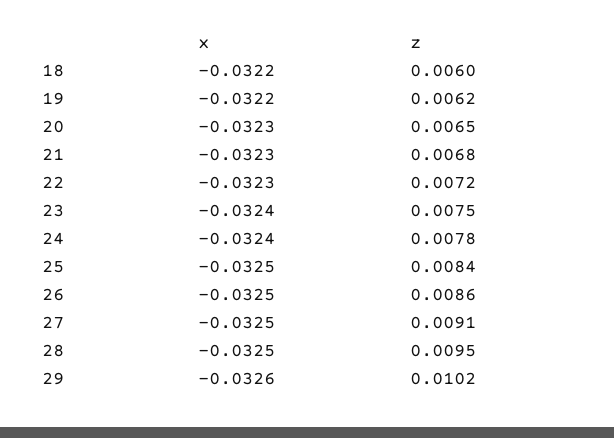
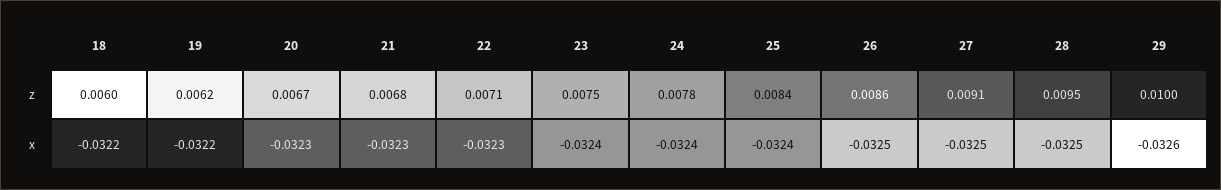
z, 20: 0.0065 -> 0.0067
z, 22: 0.0072 -> 0.0071
x, 25: -0.0325 -> -0.0324
z, 29: 0.0102 -> 0.01

